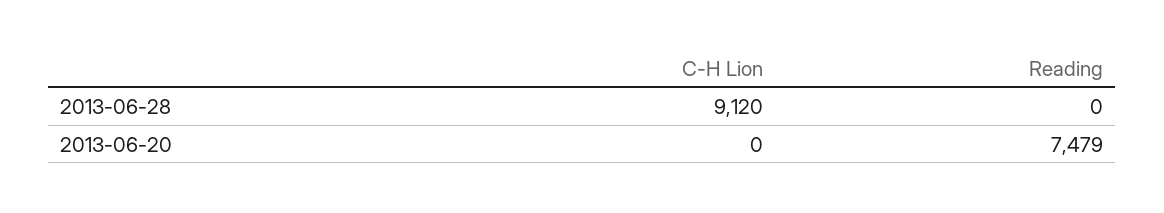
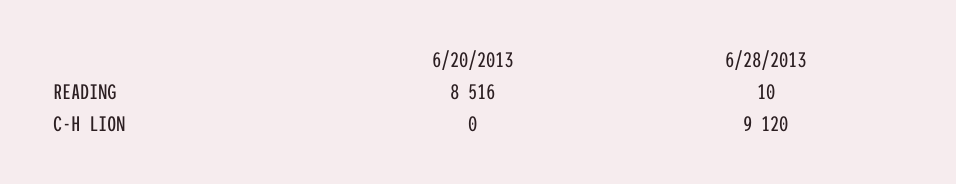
Reading, 2013-06-28: 0 -> 10
Reading, 2013-06-20: 7479 -> 8516

